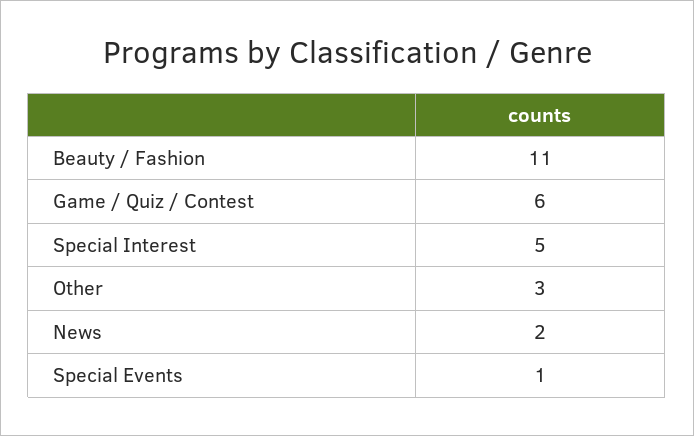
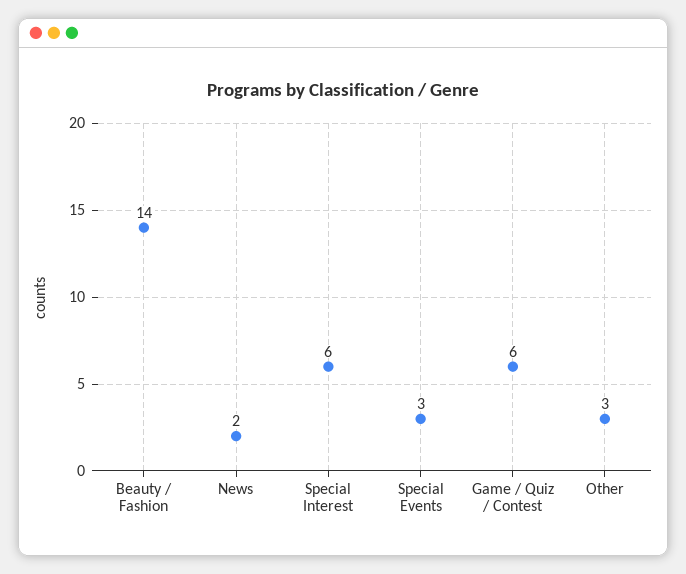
Beauty / Fashion: 11 -> 14
Special Interest: 5 -> 6
Special Events: 1 -> 3

